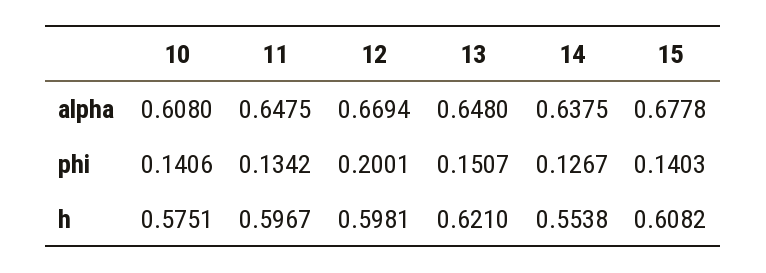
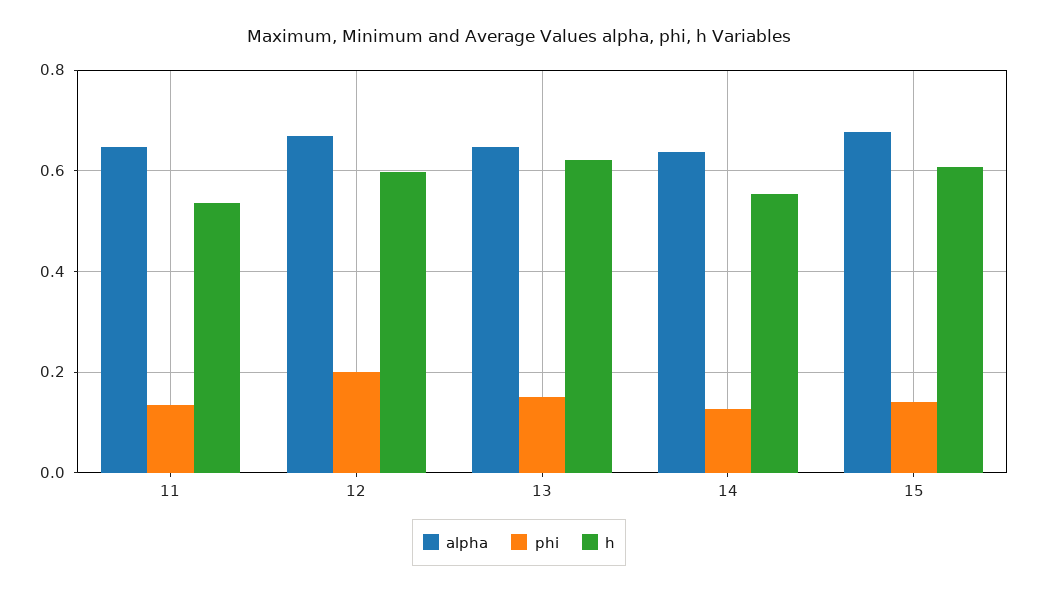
alpha, 10: 0.608 -> none
phi, 10: 0.1406 -> none
h, 10: 0.5751 -> none
h, 11: 0.5967 -> 0.54

